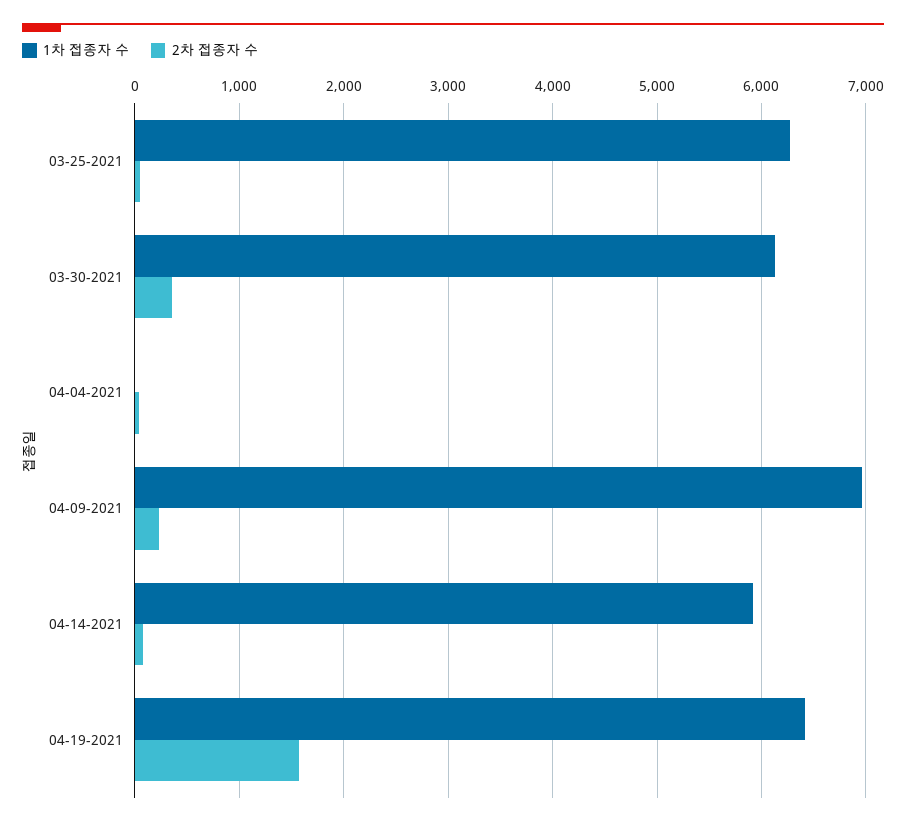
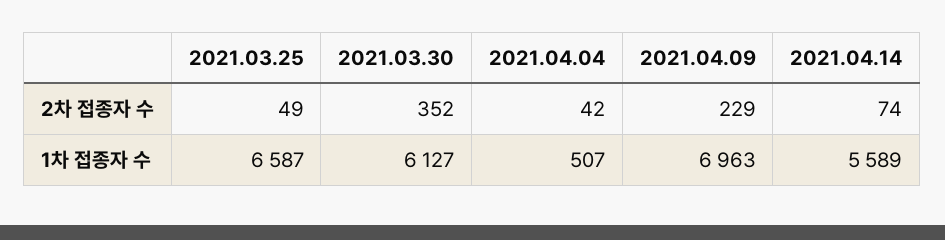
1차 접종자 수, 03-25-2021: 6300 -> 6587
1차 접종자 수, 04-04-2021: 0 -> 507
1차 접종자 수, 04-14-2021: 5900 -> 5589
1차 접종자 수, 04-19-2021: 6400 -> none
2차 접종자 수, 04-19-2021: 1600 -> none

